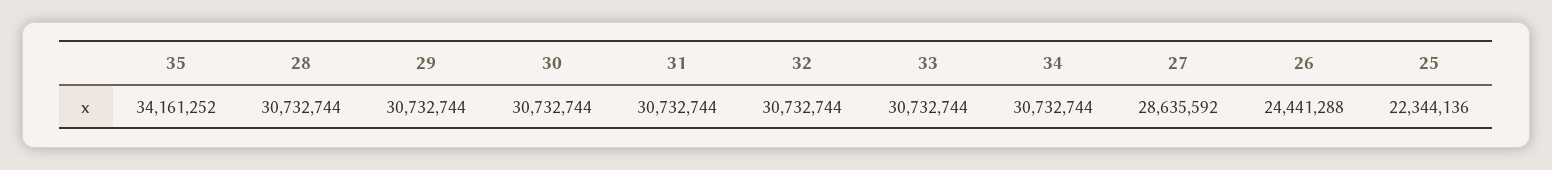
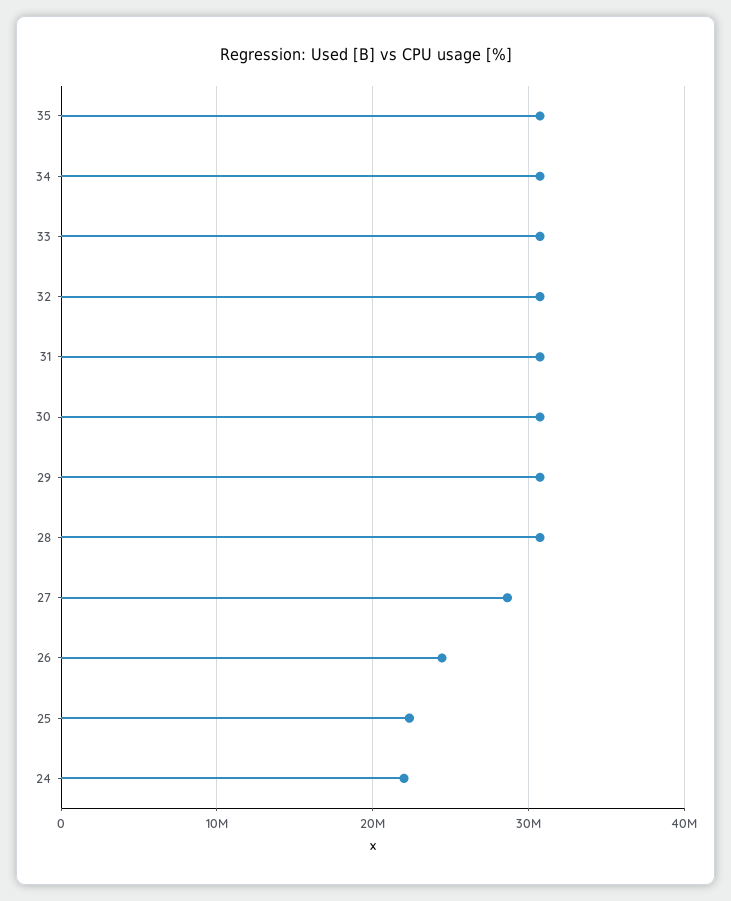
35: 34161252 -> 31000000
24: none -> 22000000

